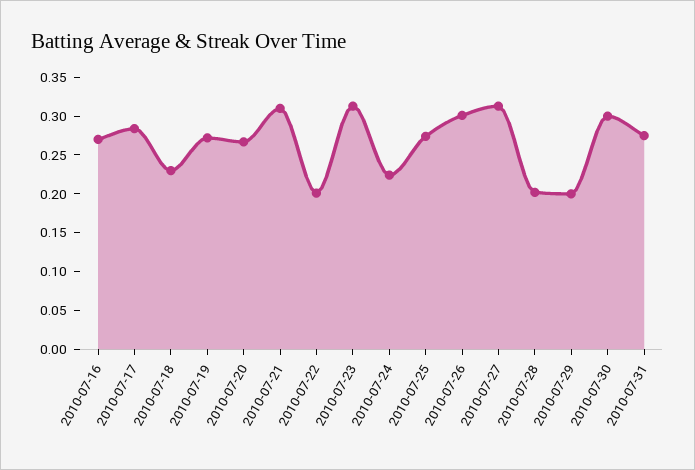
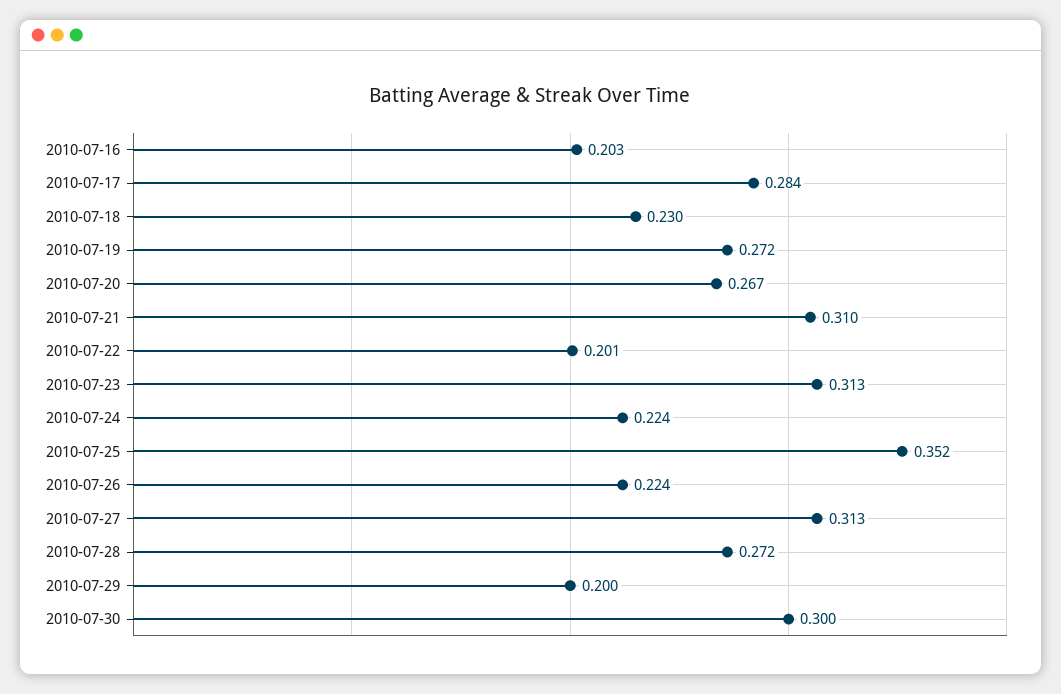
2010-07-16: 0.275 -> 0.203
2010-07-25: 0.275 -> 0.352
2010-07-26: 0.3 -> 0.224
2010-07-28: 0.2 -> 0.272
2010-07-31: 0.275 -> none

